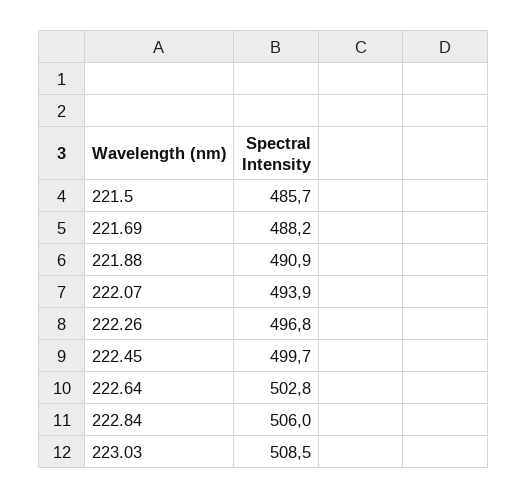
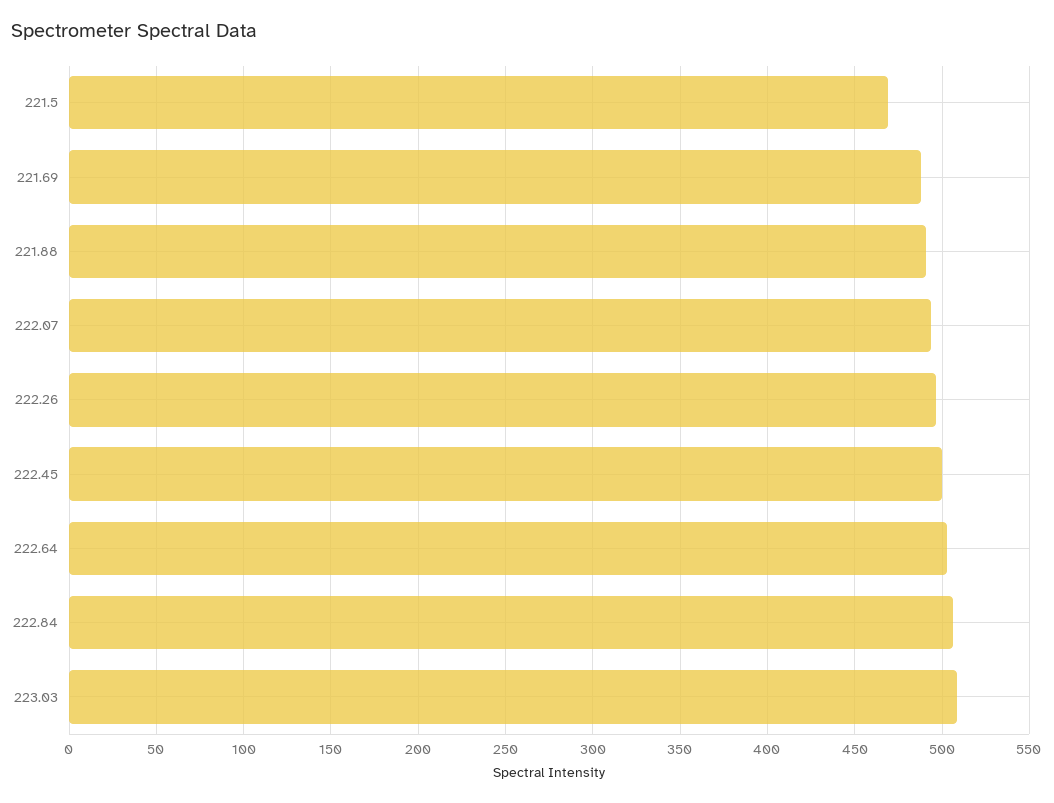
221.5: 485.7 -> 470

